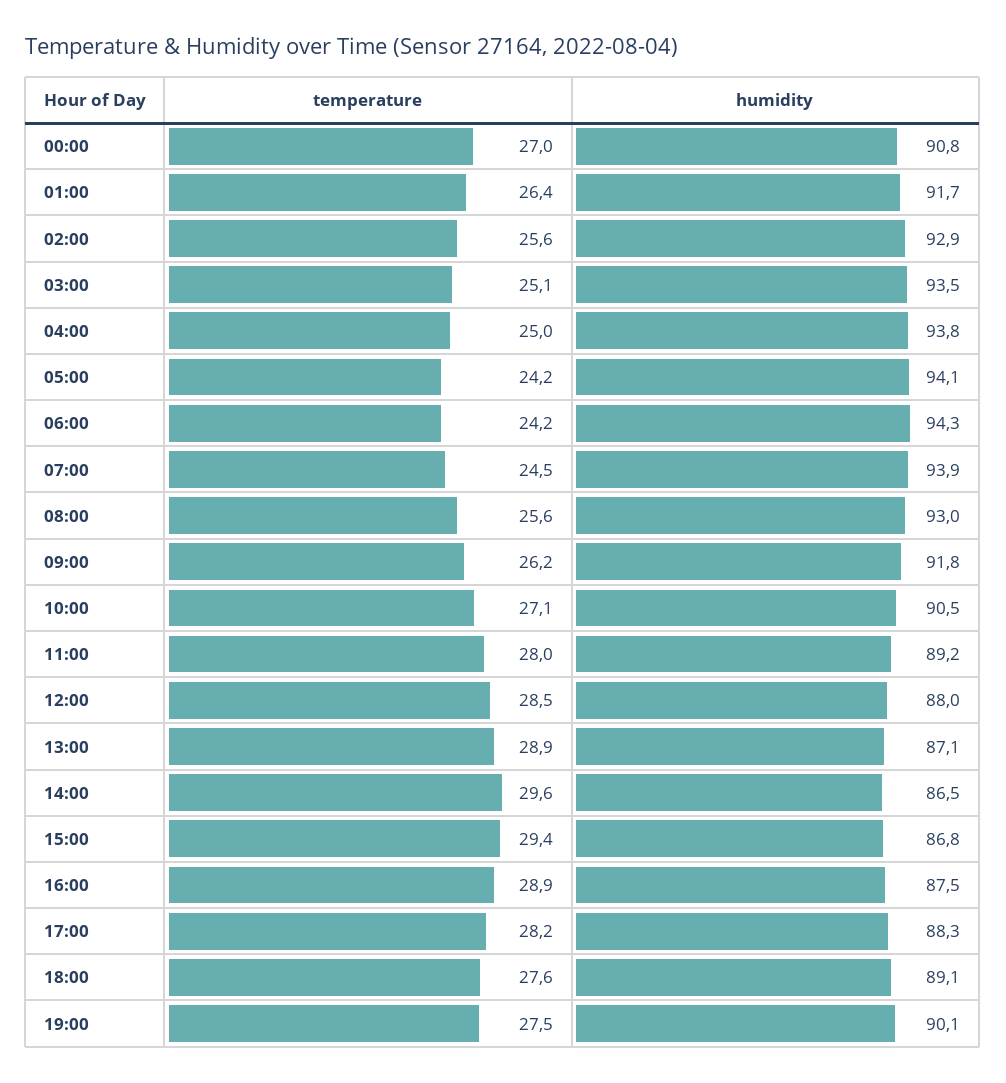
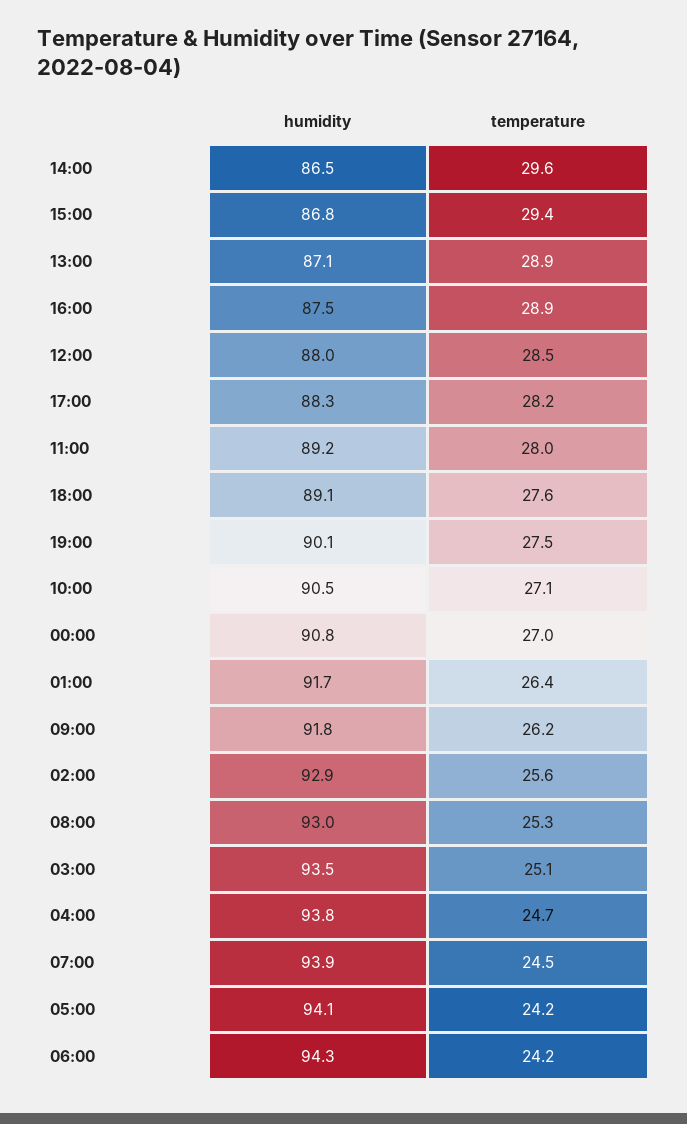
temperature, 04:00: 25 -> 24.7
temperature, 08:00: 25.6 -> 25.3

